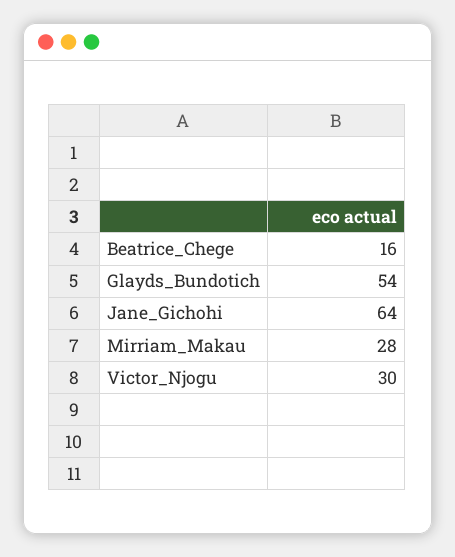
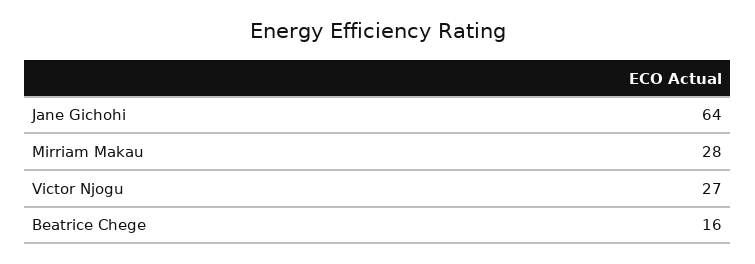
Glayds_Bundotich: 54 -> none
Victor_Njogu: 30 -> 27

